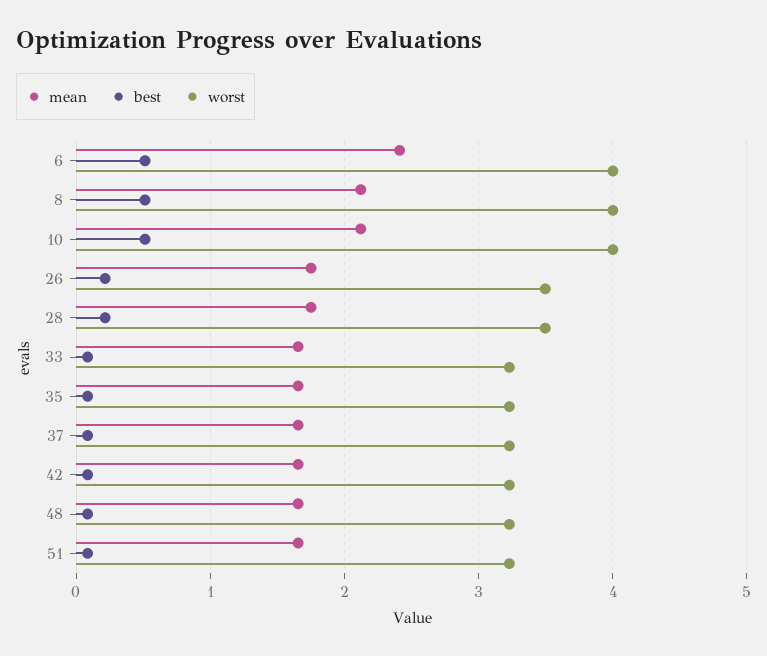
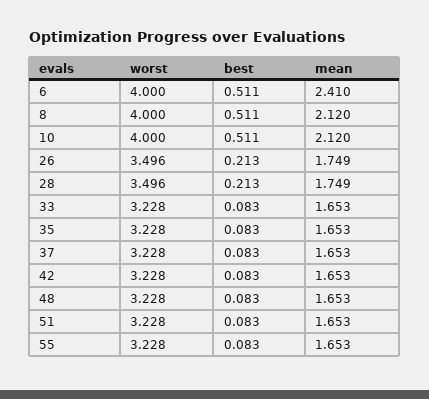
worst, 55: none -> 3.228
best, 55: none -> 0.083
mean, 55: none -> 1.653

